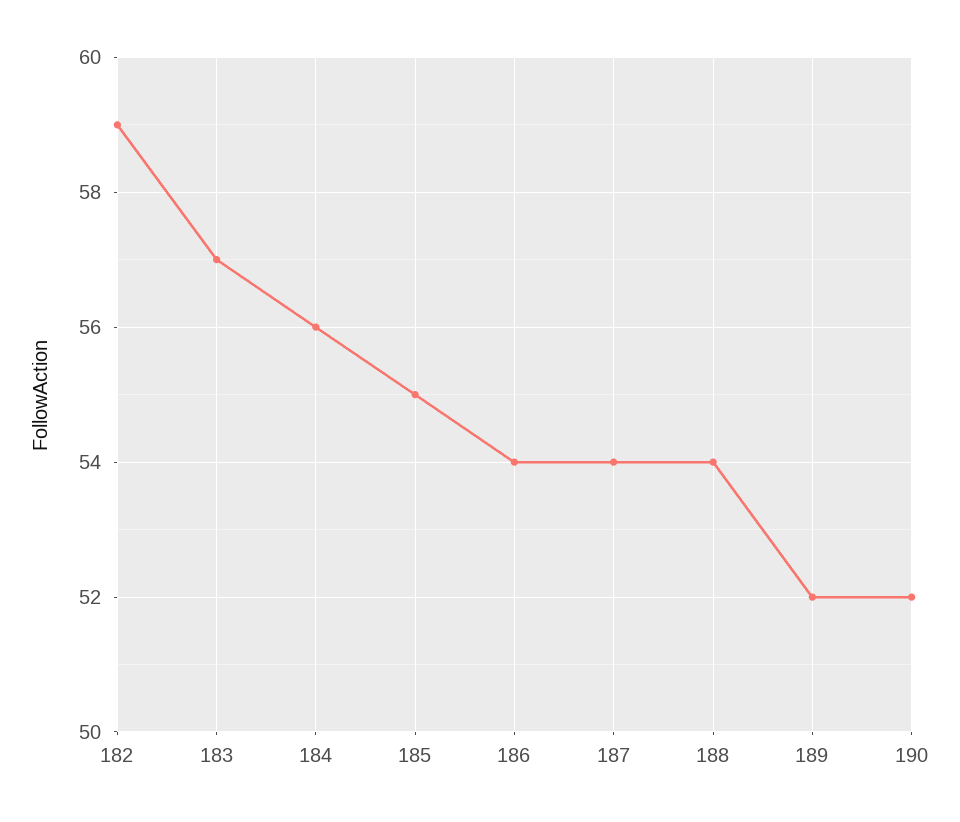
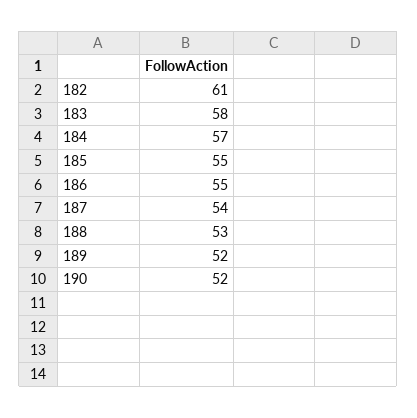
182: 59 -> 61
183: 57 -> 58
184: 56 -> 57
186: 54 -> 55
188: 54 -> 53

